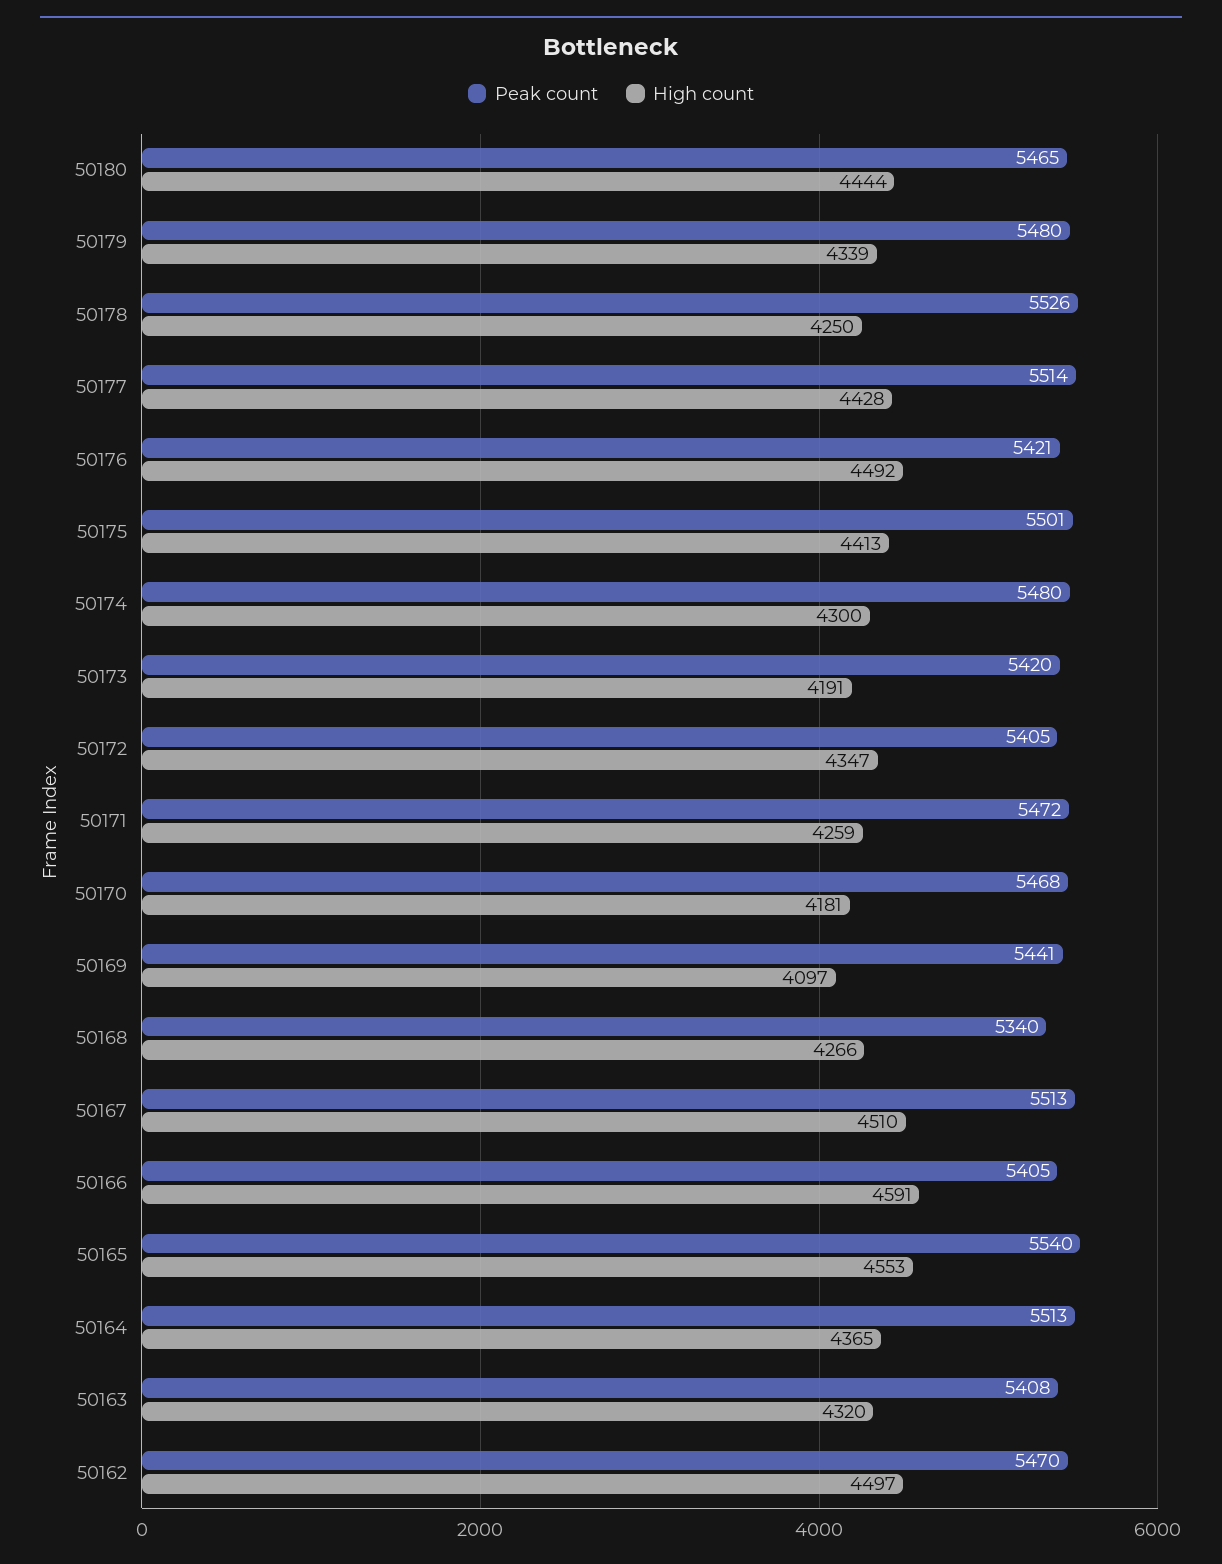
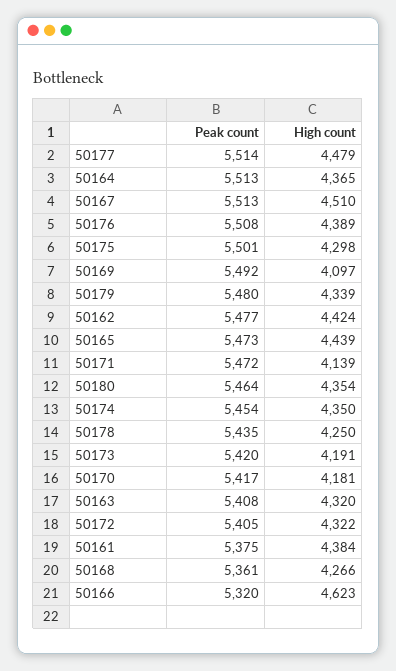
Peak count, 50180: 5465 -> 5464
High count, 50180: 4444 -> 4354
Peak count, 50178: 5526 -> 5435
High count, 50177: 4428 -> 4479
Peak count, 50176: 5421 -> 5508
High count, 50176: 4492 -> 4389
High count, 50175: 4413 -> 4298
Peak count, 50174: 5480 -> 5454
High count, 50174: 4300 -> 4350
High count, 50172: 4347 -> 4322
High count, 50171: 4259 -> 4139
Peak count, 50170: 5468 -> 5417
Peak count, 50169: 5441 -> 5492
Peak count, 50168: 5340 -> 5361
Peak count, 50166: 5405 -> 5320
High count, 50166: 4591 -> 4623
Peak count, 50165: 5540 -> 5473
High count, 50165: 4553 -> 4439
Peak count, 50162: 5470 -> 5477
High count, 50162: 4497 -> 4424
Peak count, 50161: none -> 5375
High count, 50161: none -> 4384

